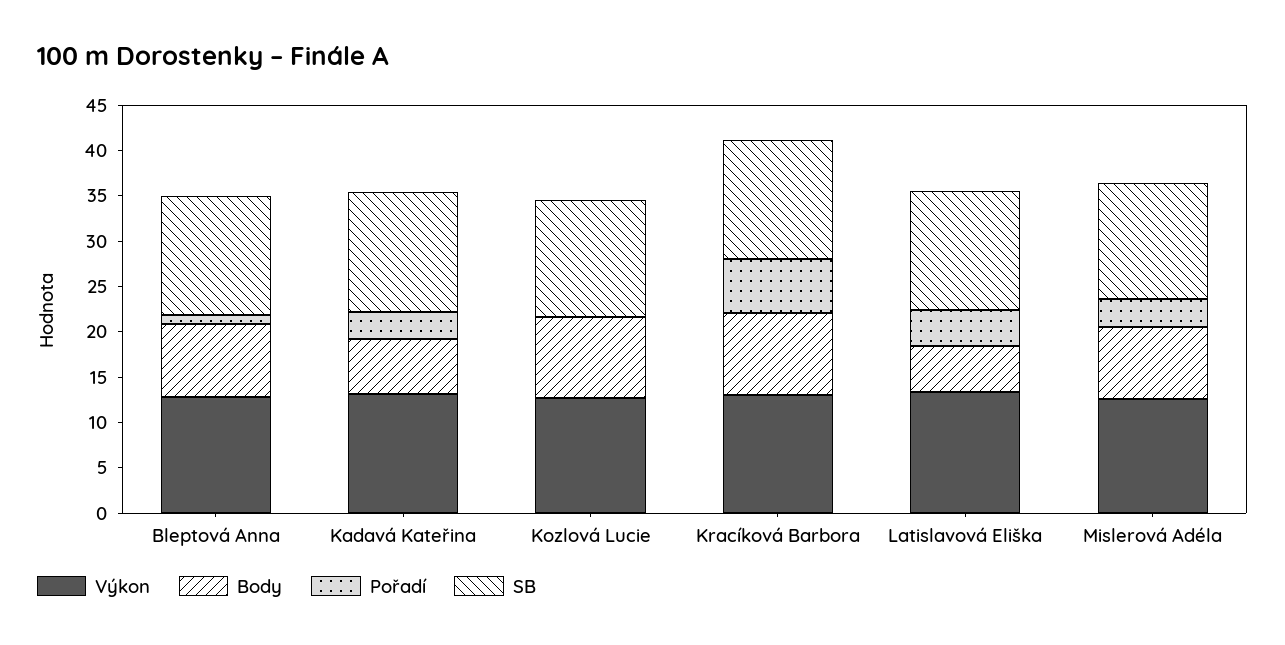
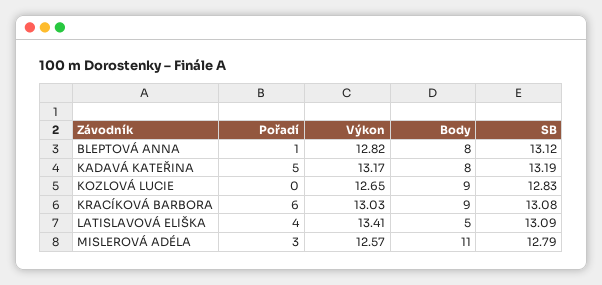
Body, Kadavá Kateřina: 6 -> 8
Pořadí, Kadavá Kateřina: 3 -> 5
Body, Mislerová Adéla: 8 -> 11

